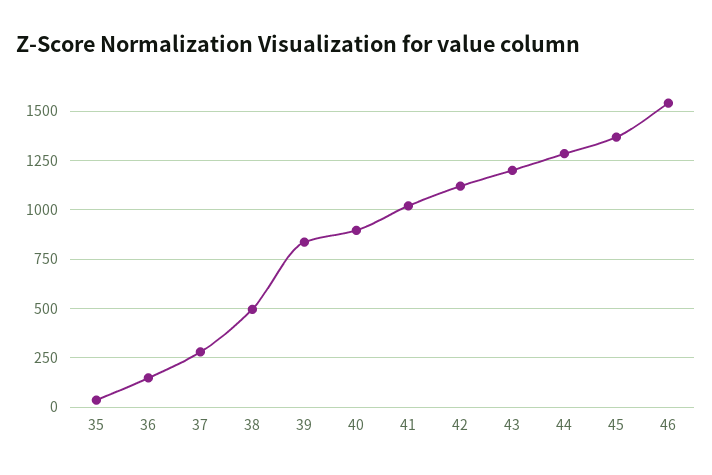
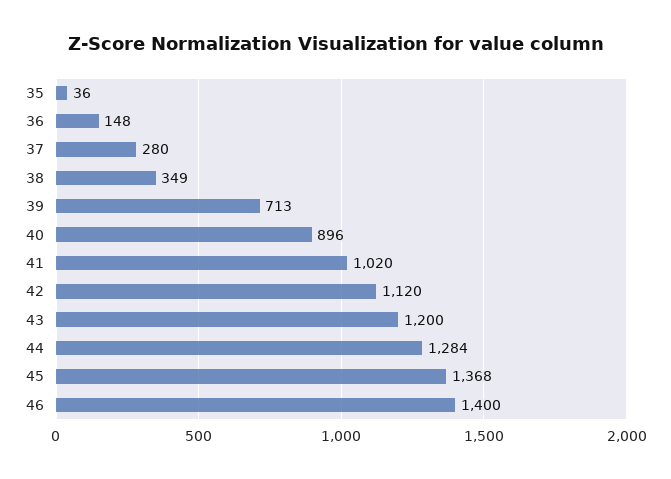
38: 500 -> 349
39: 850 -> 713
46: 1550 -> 1400

